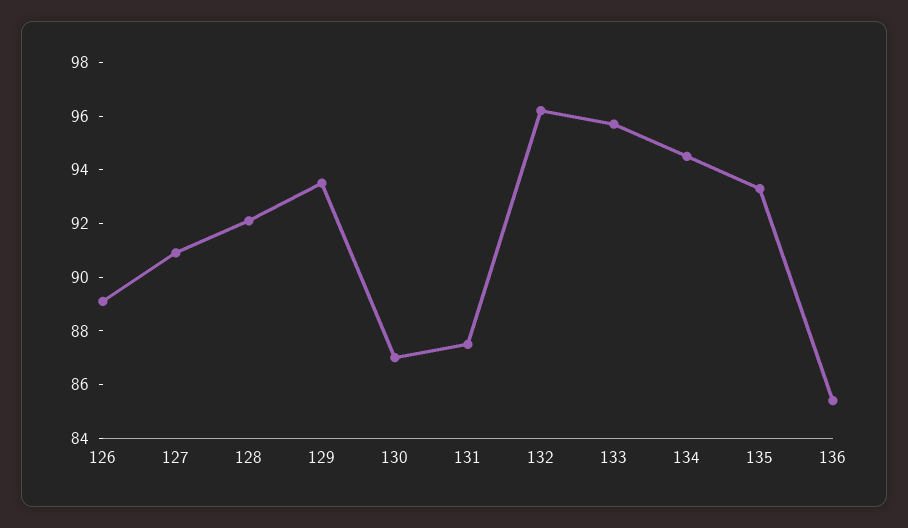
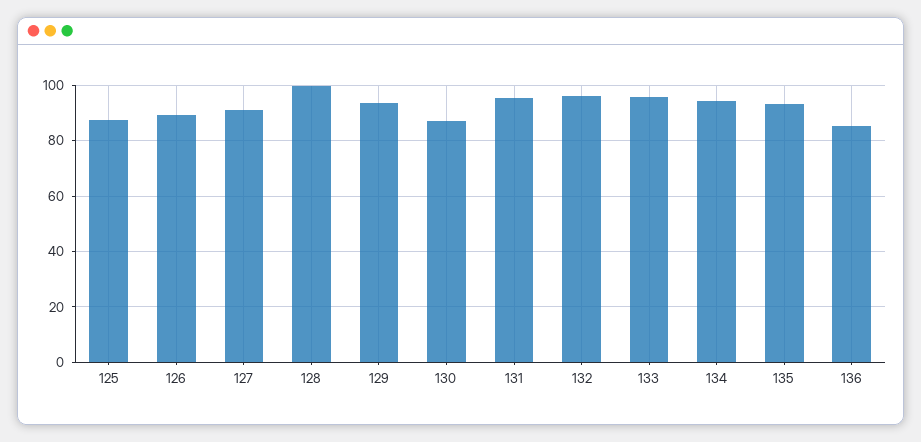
128: 92 -> 100
131: 87.5 -> 95
125: none -> 87.5

